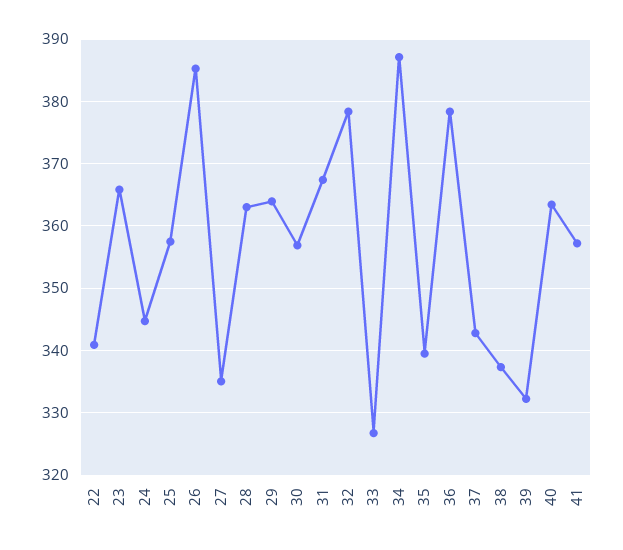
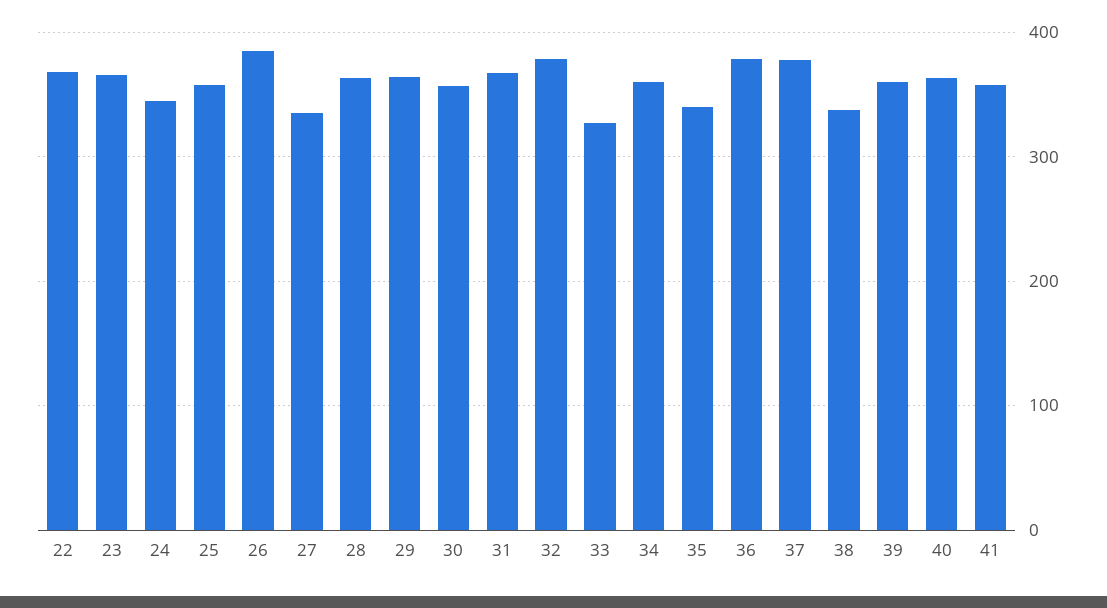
22: 341 -> 370
34: 387 -> 360
37: 343 -> 380
39: 332 -> 360

